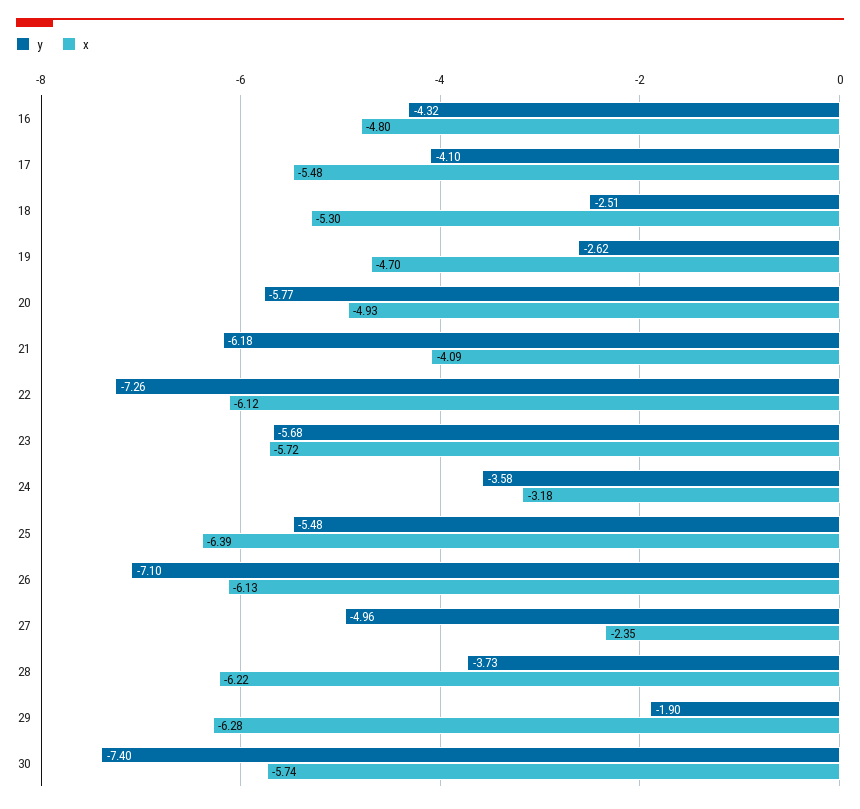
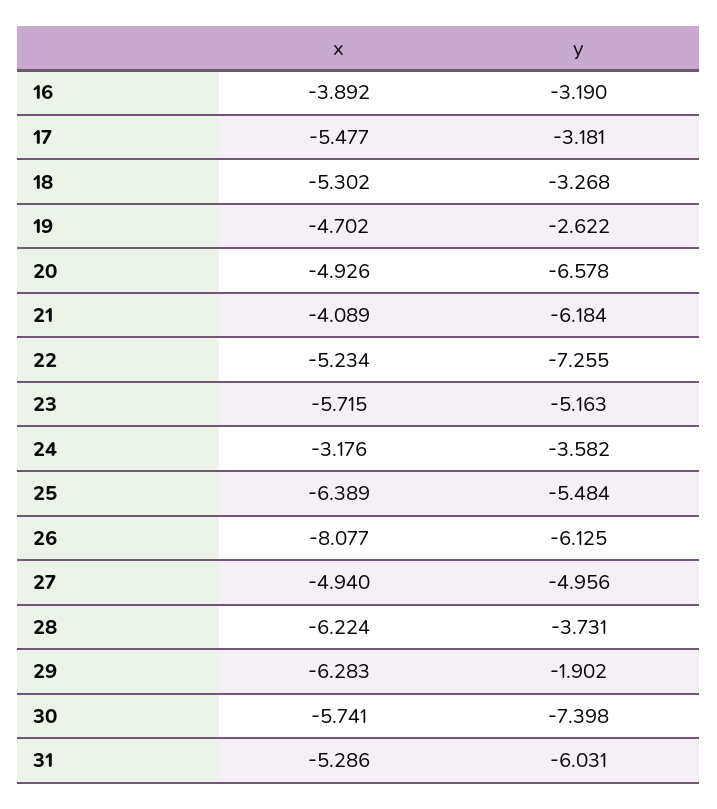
y, 16: -4.32 -> -3.19
x, 16: -4.8 -> -3.892
y, 17: -4.1 -> -3.181
y, 18: -2.51 -> -3.268
y, 20: -5.77 -> -6.578
x, 22: -6.12 -> -5.234
y, 23: -5.68 -> -5.163
y, 26: -7.1 -> -6.125
x, 26: -6.13 -> -8.077
x, 27: -2.35 -> -4.94
x, 31: none -> -5.286
y, 31: none -> -6.031

